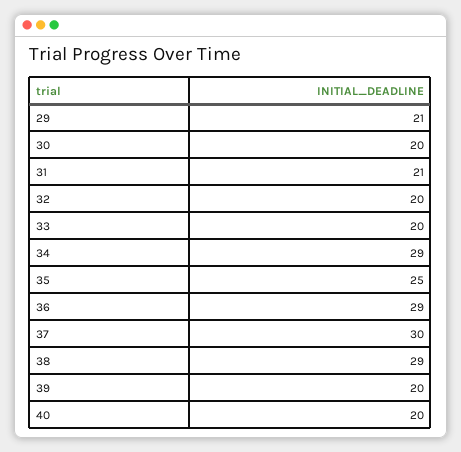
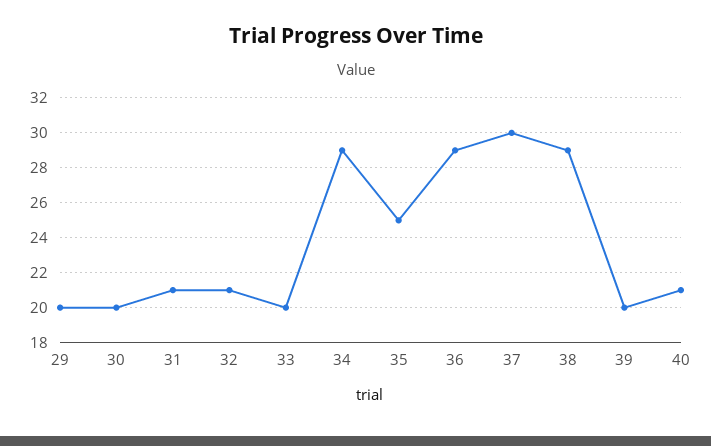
29: 21 -> 20
32: 20 -> 21
40: 20 -> 21

